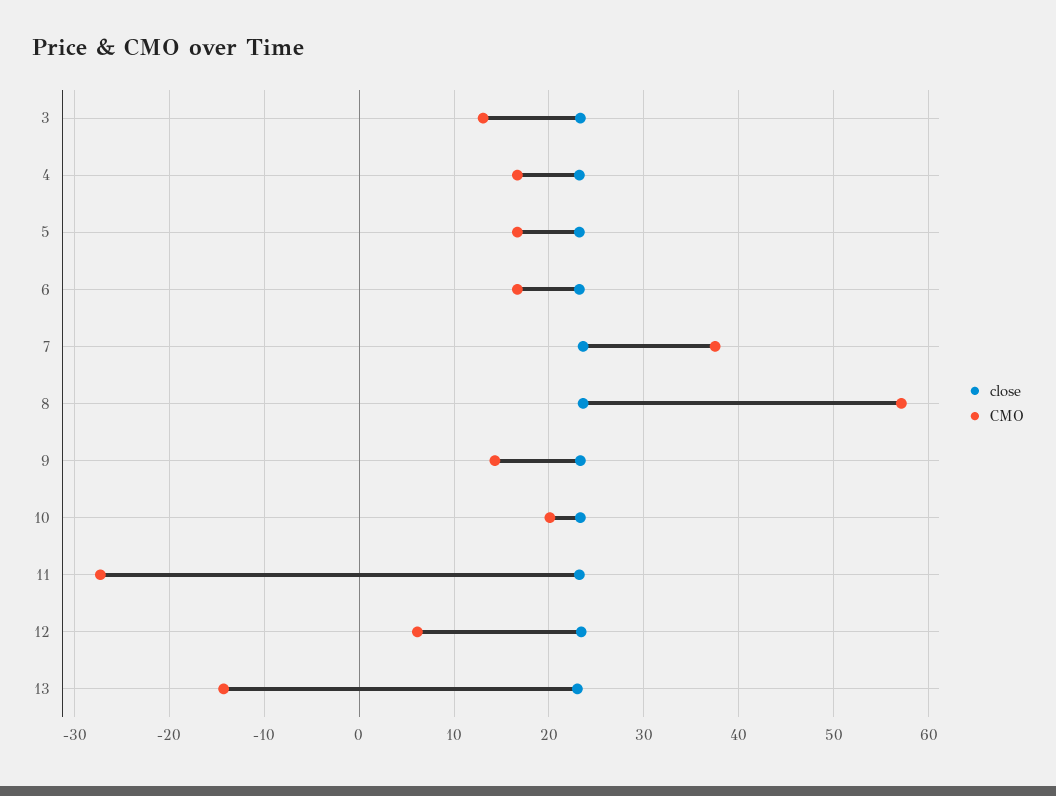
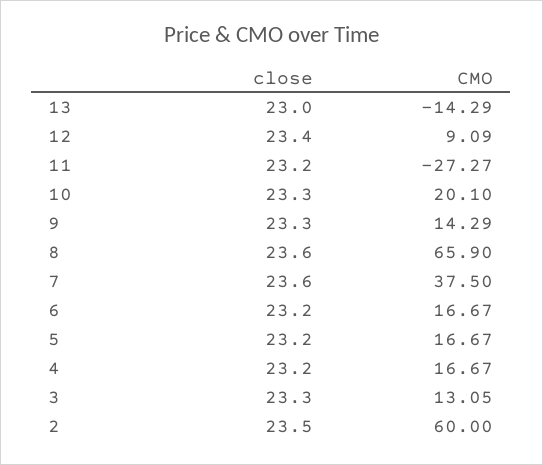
CMO, 8: 57 -> 65.9
CMO, 12: 6 -> 9.09
close, 2: none -> 23.5
CMO, 2: none -> 60

